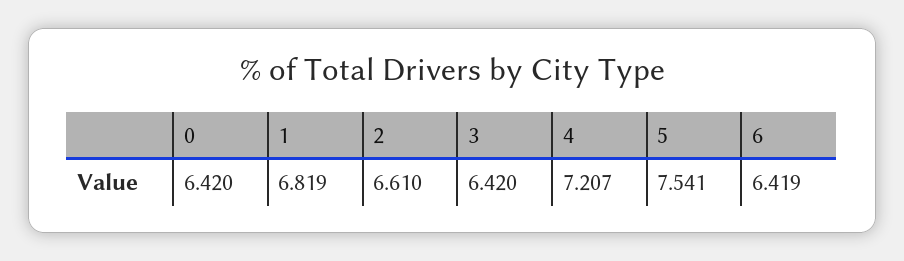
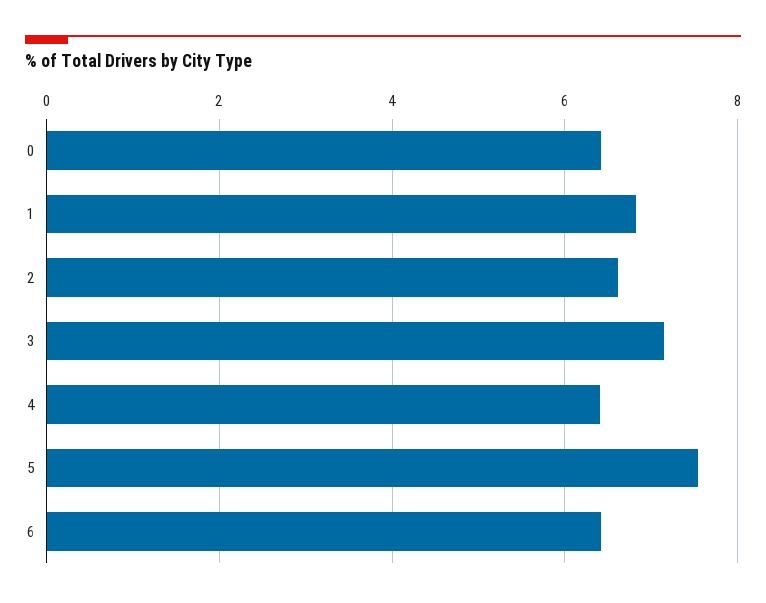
3: 6.42 -> 7.2
4: 7.207 -> 6.4

